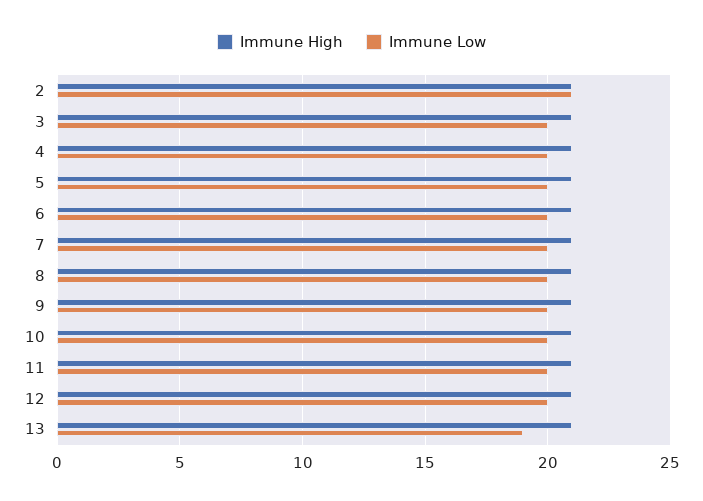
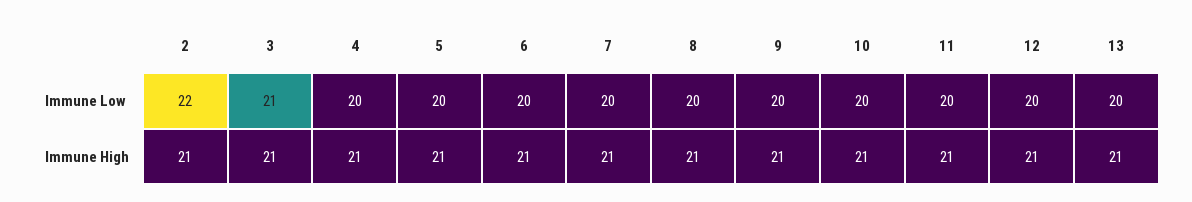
Immune Low, 2: 21 -> 22
Immune Low, 3: 20 -> 21
Immune Low, 13: 19 -> 20

